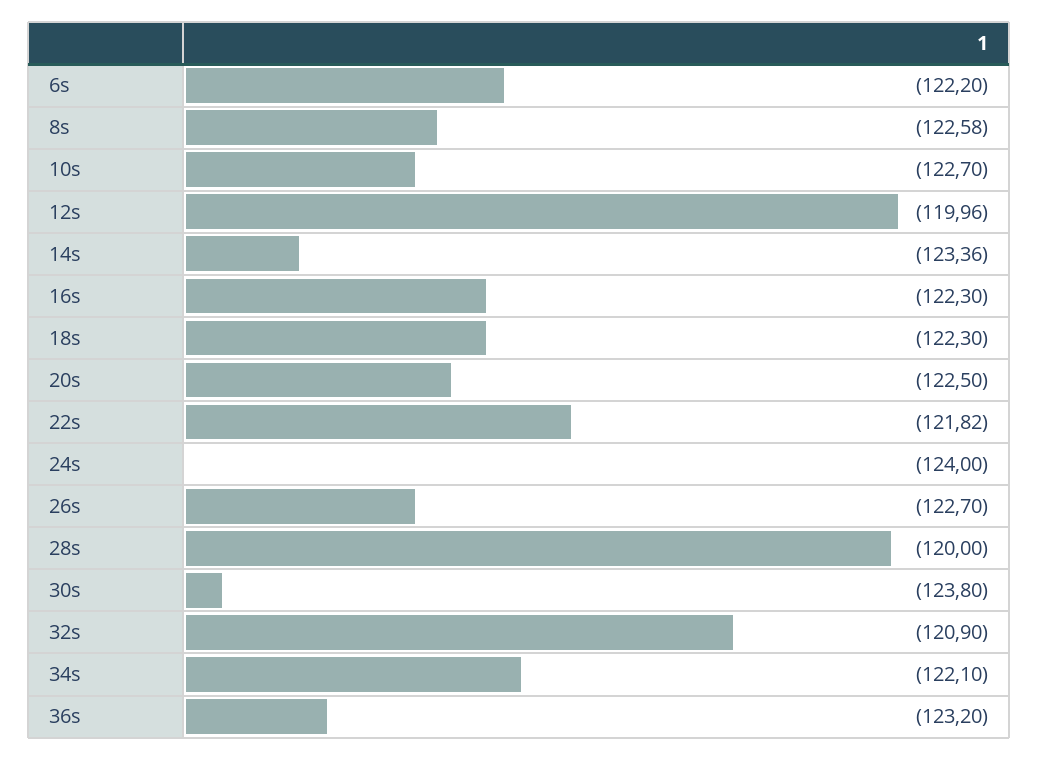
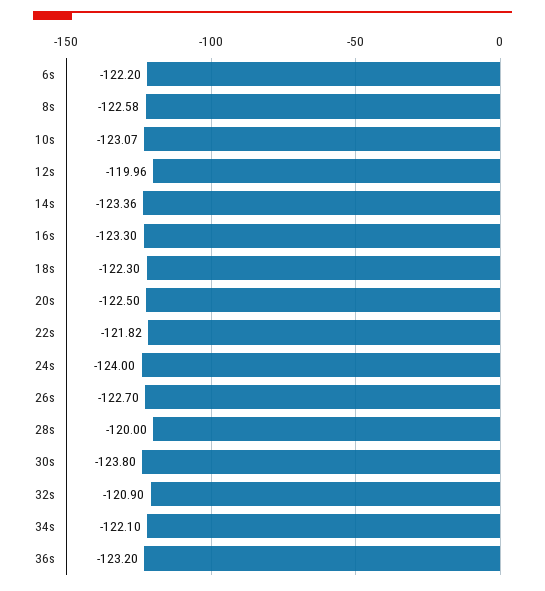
10s: -122.7 -> -123.07
16s: -122.3 -> -123.3

